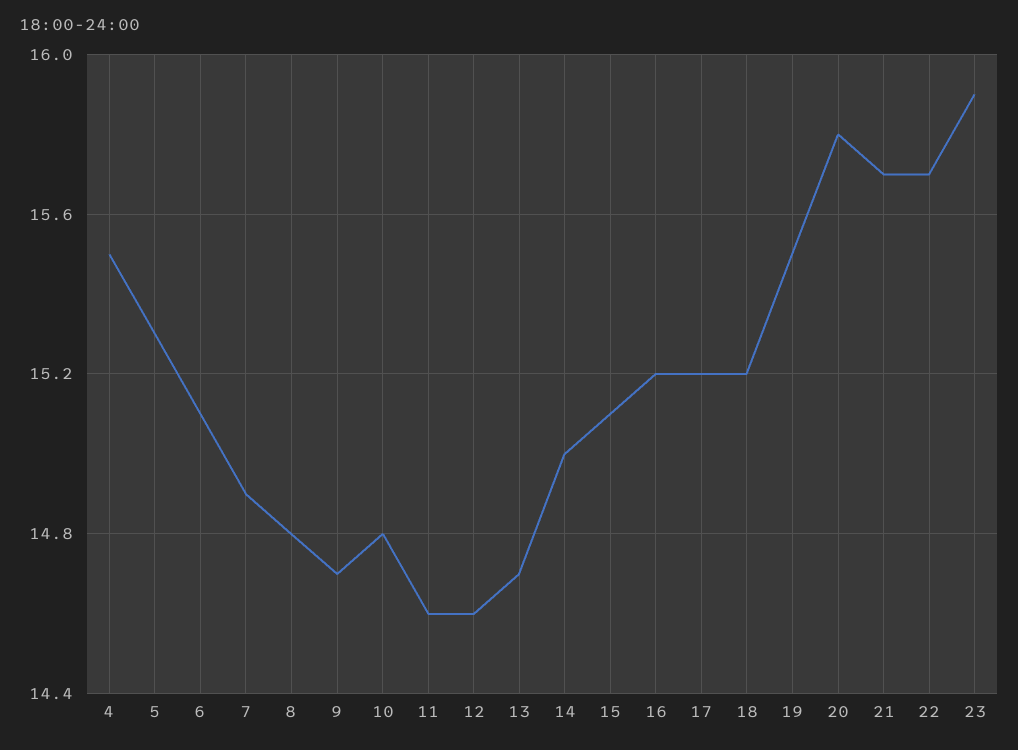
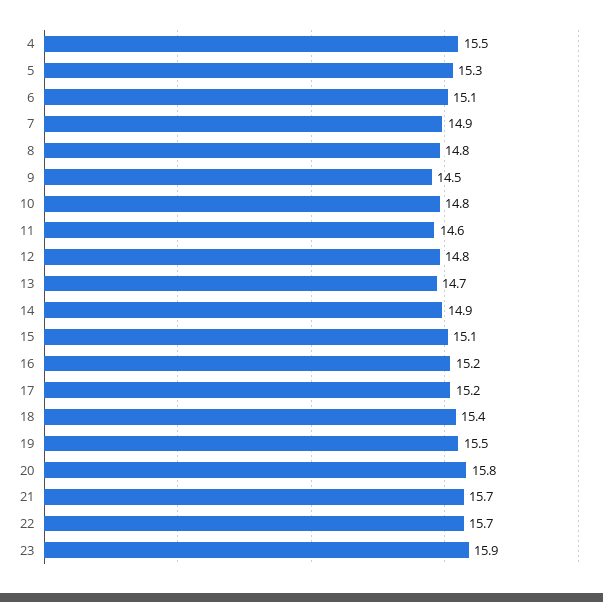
9: 14.7 -> 14.5
12: 14.6 -> 14.8
14: 15 -> 14.9
18: 15.2 -> 15.4

